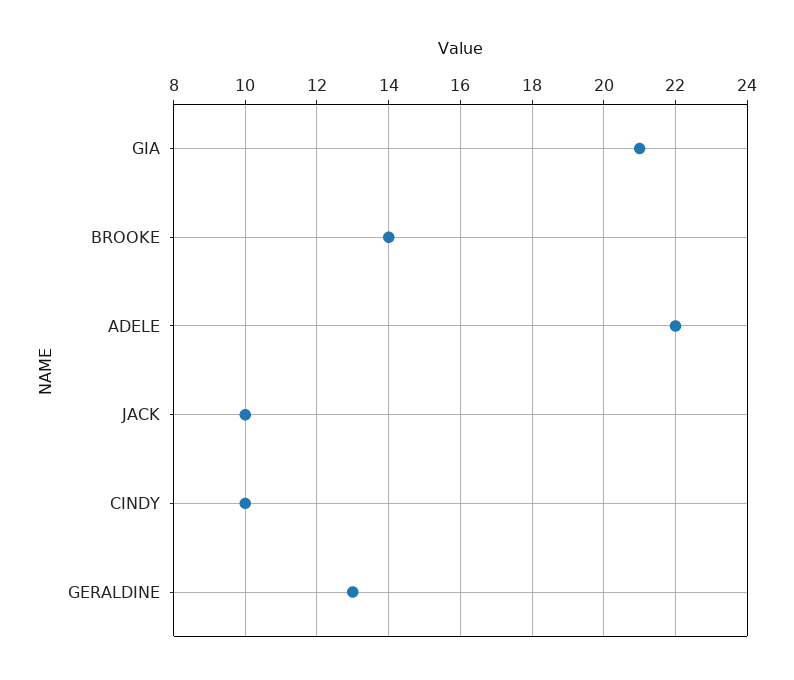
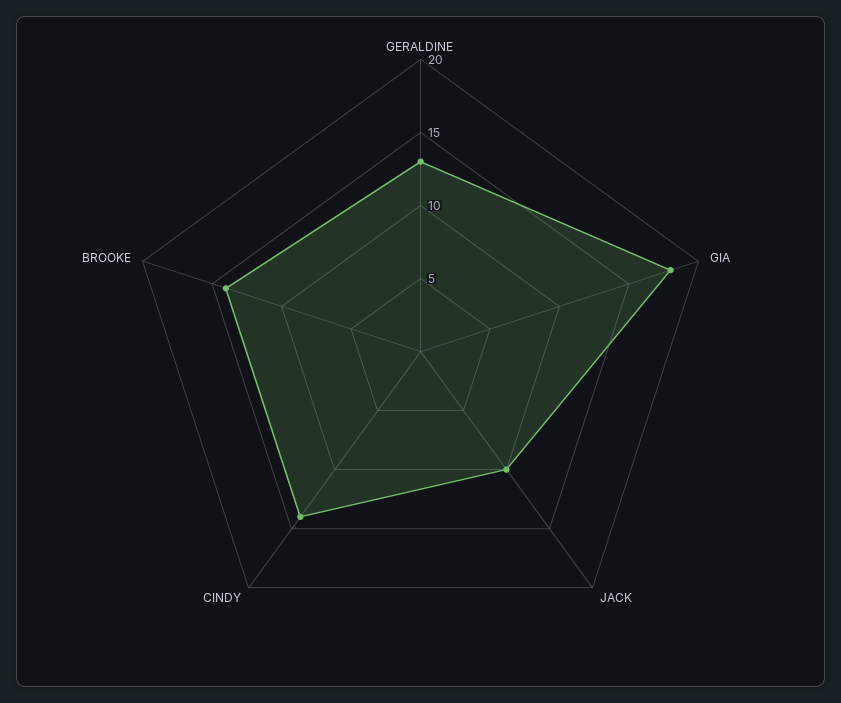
GIA: 21 -> 18
ADELE: 22 -> none
CINDY: 10 -> 14

